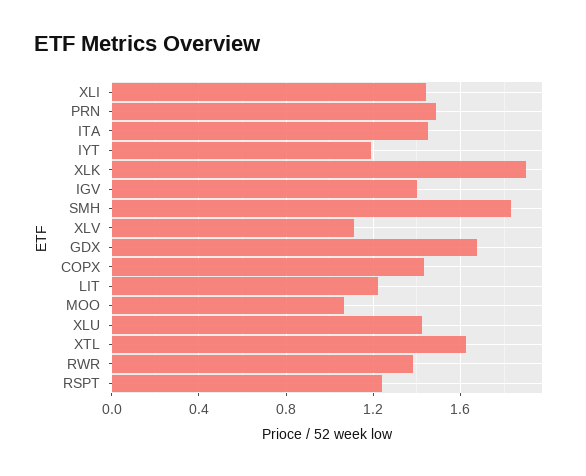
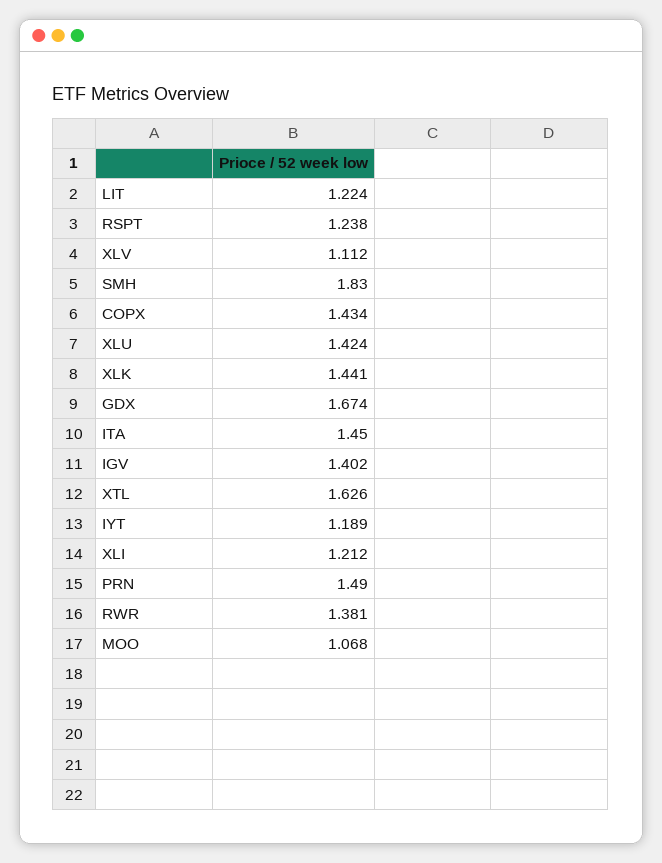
XLI: 1.45 -> 1.212
XLK: 1.9 -> 1.441

